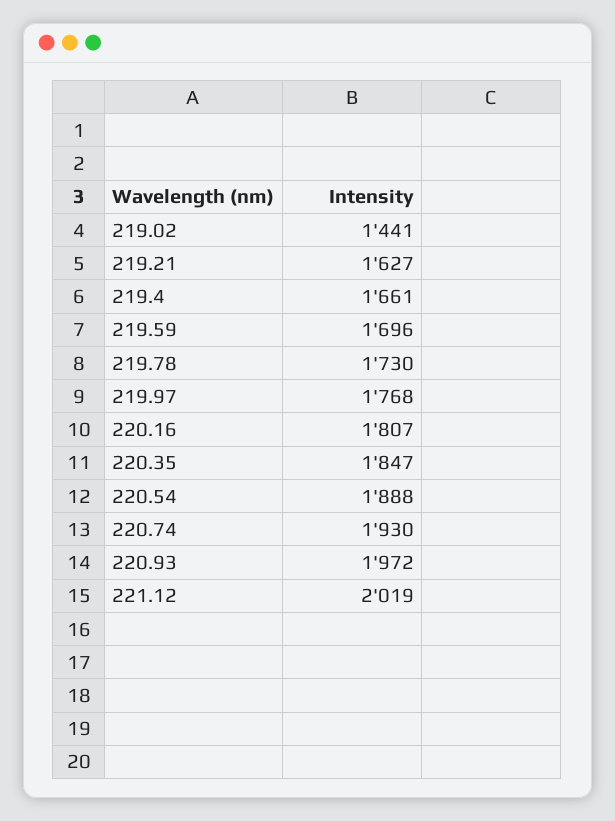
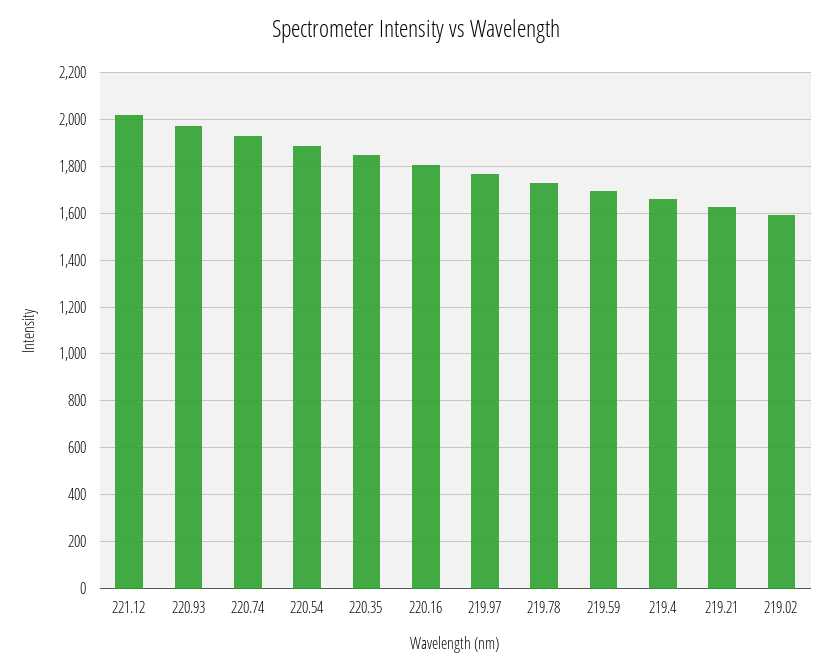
219.02: 1441 -> 1600

